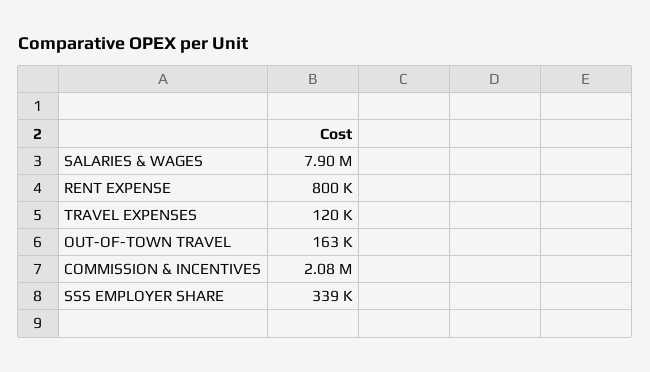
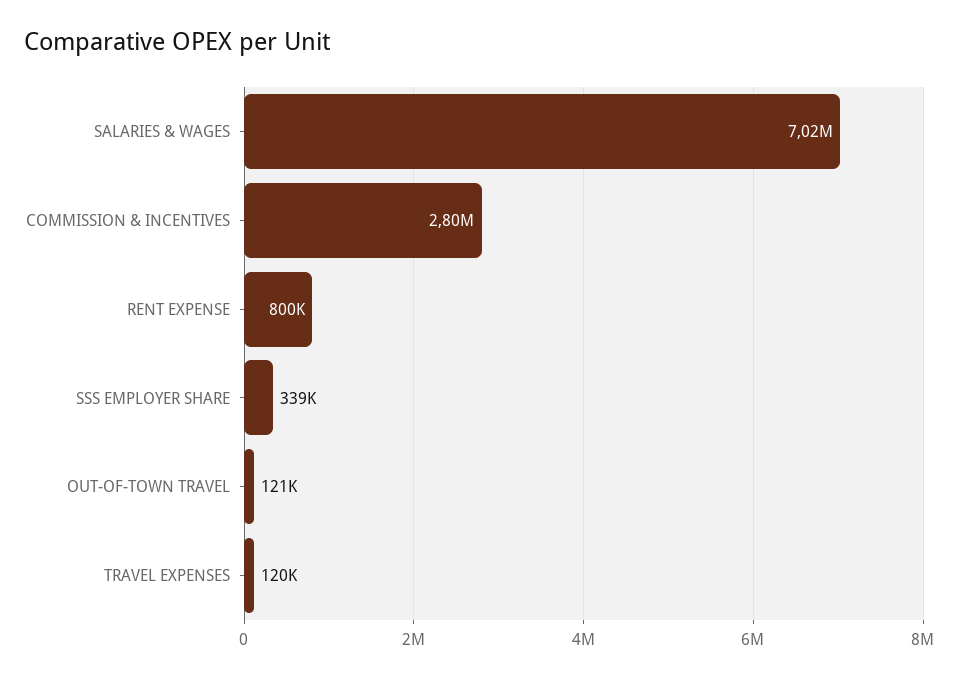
SALARIES & WAGES: 7900000 -> 7020000
OUT-OF-TOWN TRAVEL: 163000 -> 121000
COMMISSION & INCENTIVES: 2080000 -> 2800000

